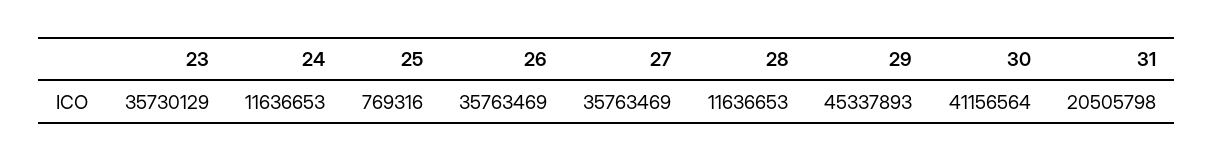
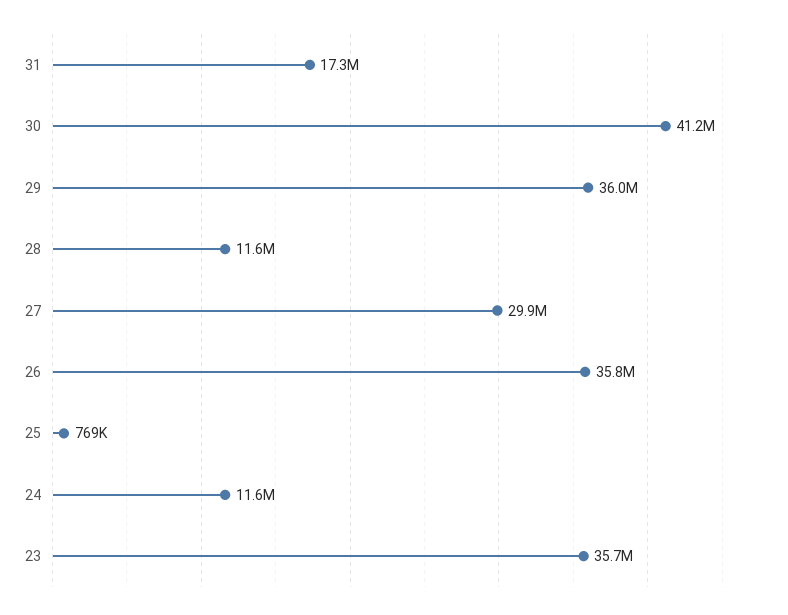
27: 35763469 -> 29900000
29: 45337893 -> 36000000
31: 20505798 -> 17300000

